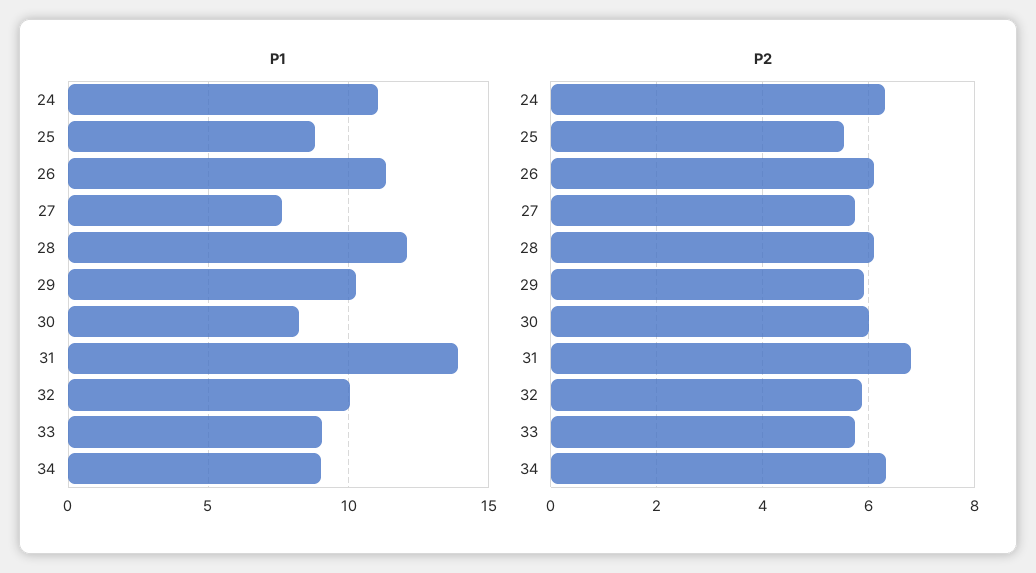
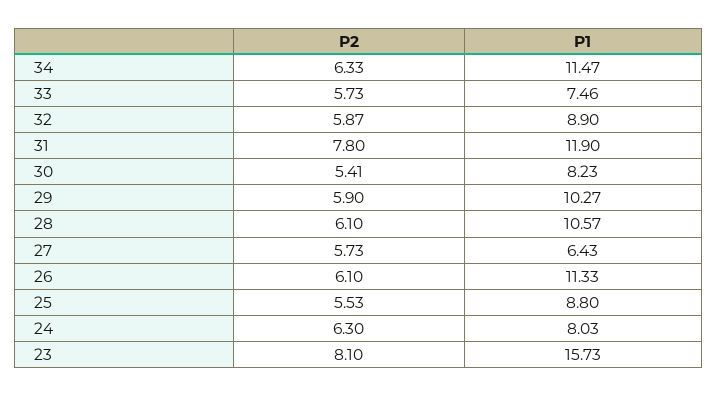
P1, 24: 11 -> 8.03
P1, 27: 7.5 -> 6.43
P1, 28: 12 -> 10.57
P1, 31: 14 -> 11.9
P1, 32: 10 -> 8.9
P1, 33: 9 -> 7.46
P1, 34: 9 -> 11.47
P2, 30: 6 -> 5.41
P2, 31: 6.8 -> 7.8
P2, 23: none -> 8.1
P1, 23: none -> 15.73

